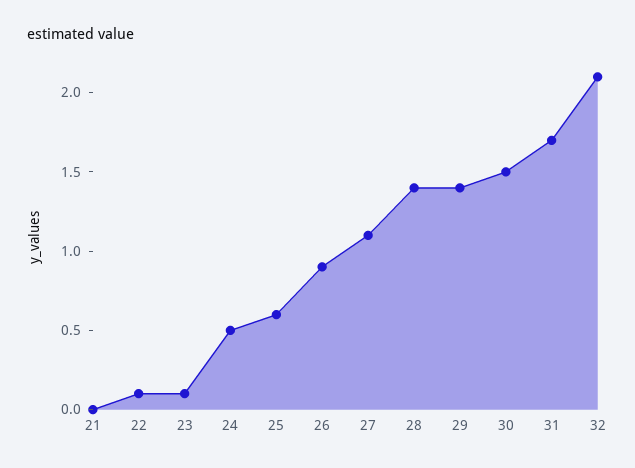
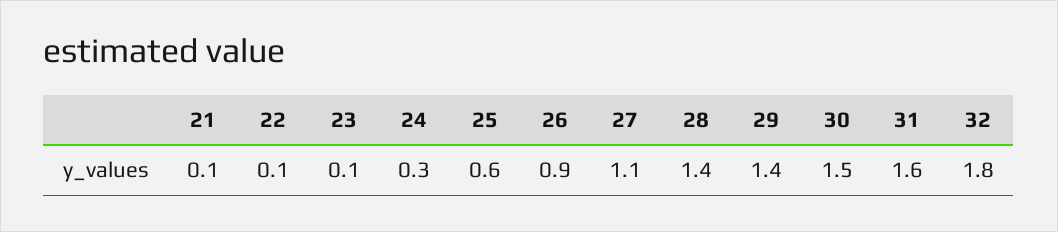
21: 0 -> 0.1
24: 0.5 -> 0.3
31: 1.7 -> 1.6
32: 2.1 -> 1.8

